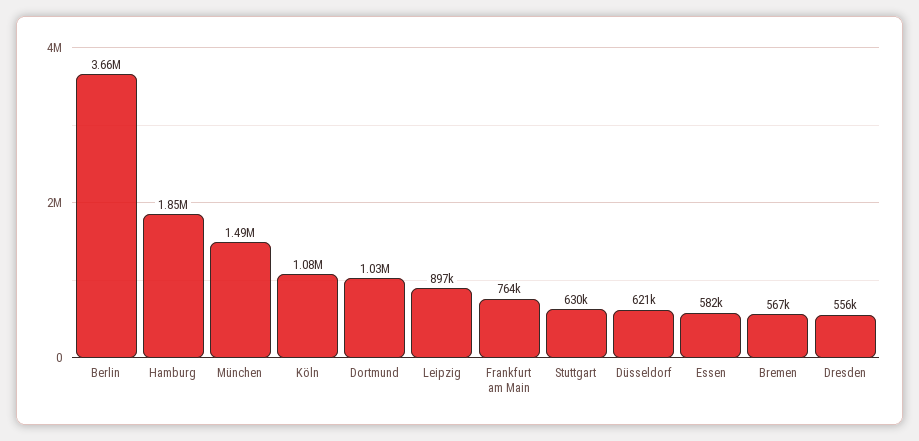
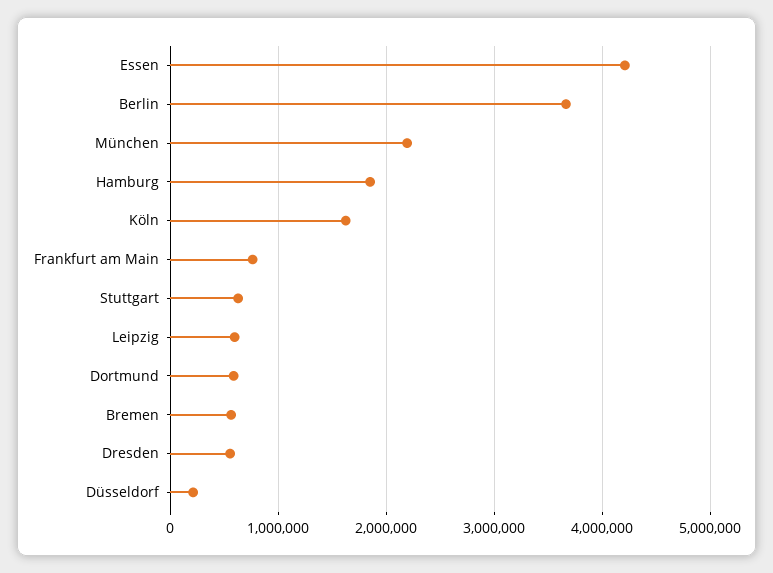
München: 1490000 -> 2200000
Köln: 1080000 -> 1600000
Dortmund: 1030000 -> 600000
Leipzig: 897000 -> 600000
Düsseldorf: 621000 -> 200000
Essen: 582000 -> 4200000

